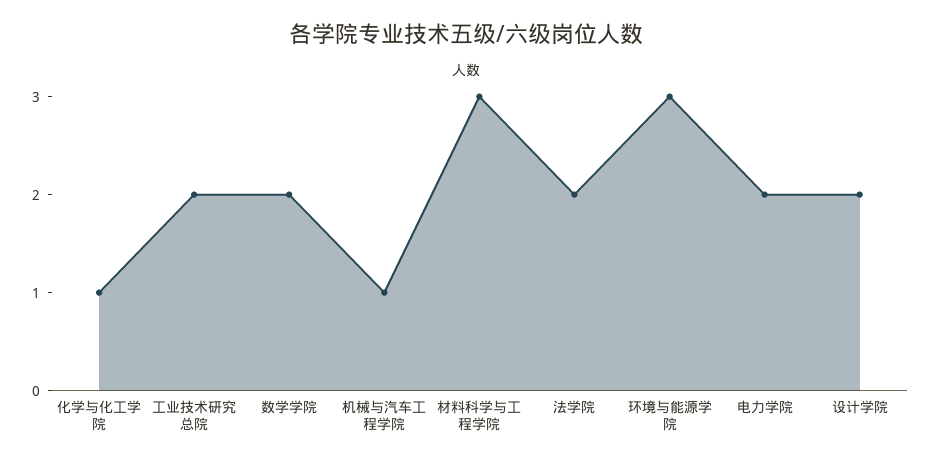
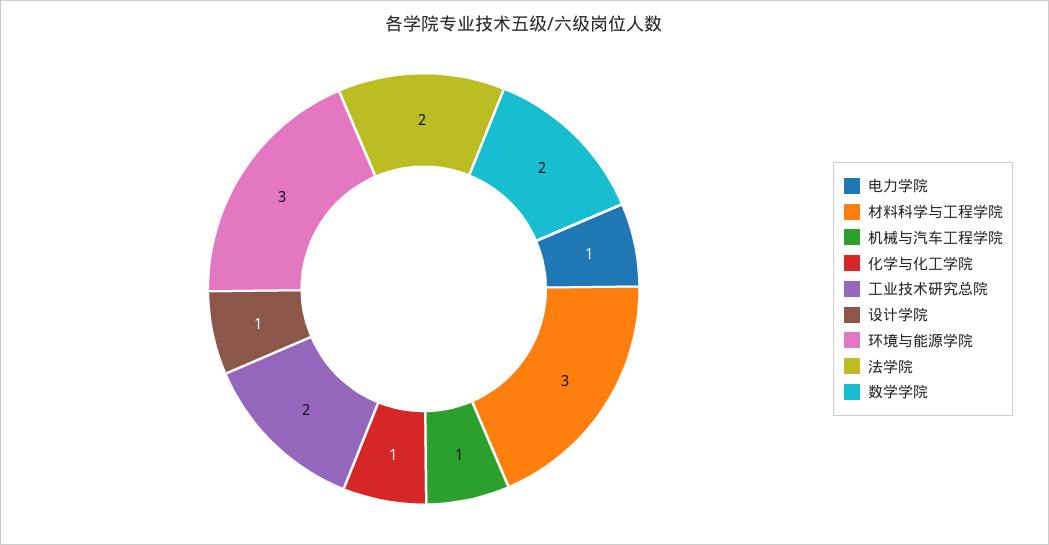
电力学院: 2 -> 1
设计学院: 2 -> 1

